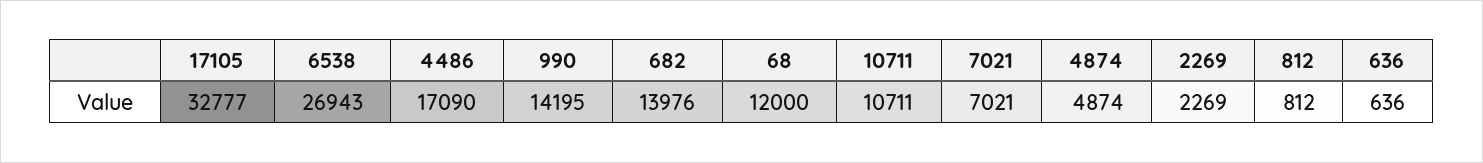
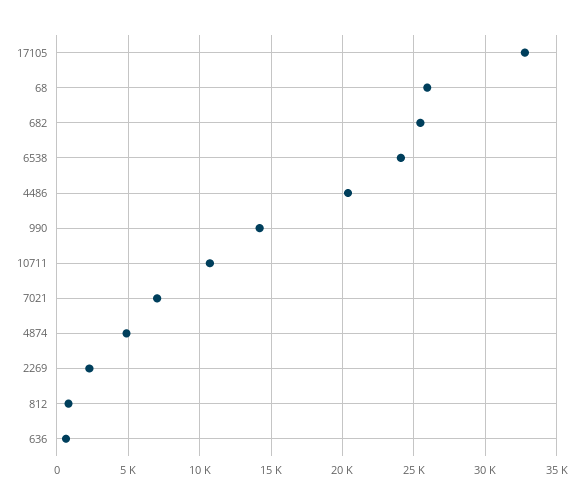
6538: 26943 -> 24000
4486: 17090 -> 20500
682: 13976 -> 25500
68: 12000 -> 26000

